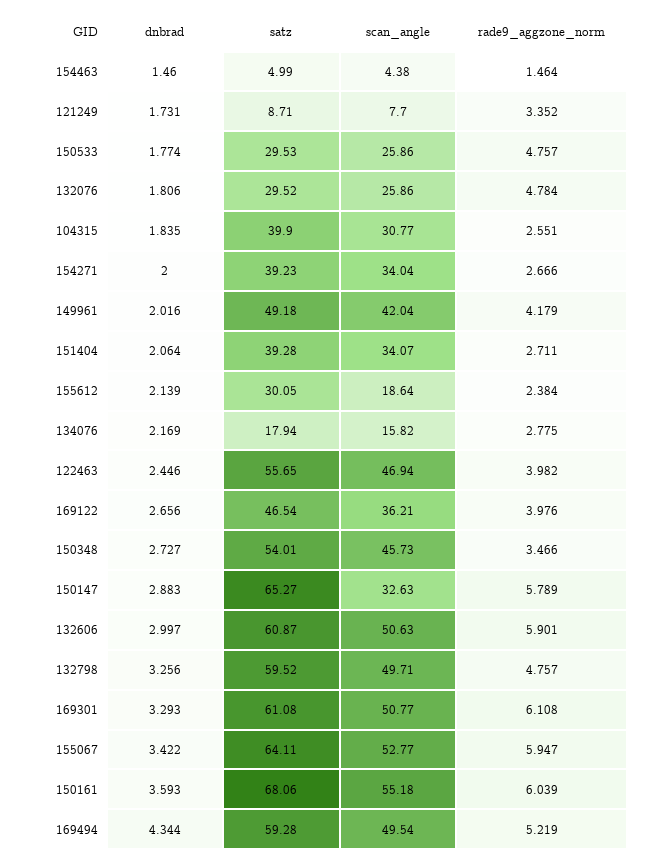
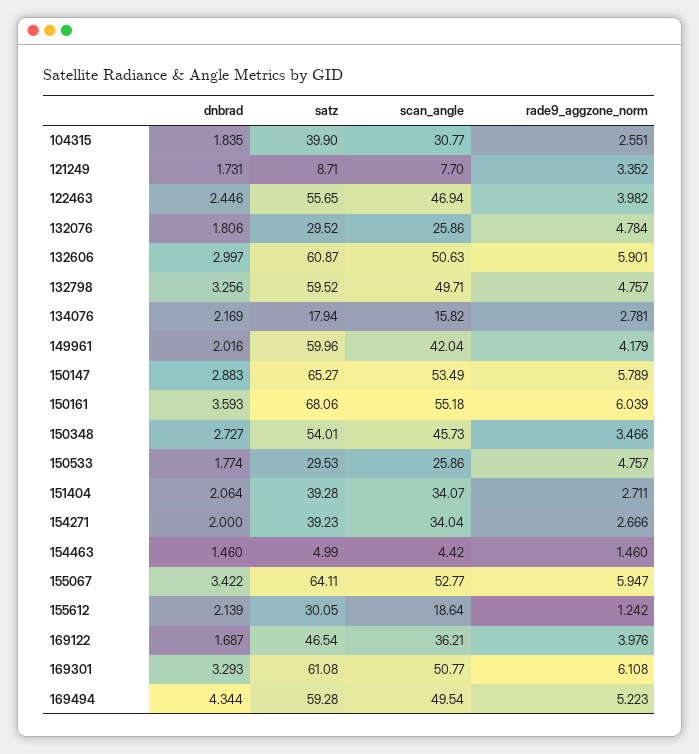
scan_angle, 154463: 4.38 -> 4.42
rade9_aggzone_norm, 154463: 1.464 -> 1.46
satz, 149961: 49.18 -> 59.96
rade9_aggzone_norm, 155612: 2.384 -> 1.242
rade9_aggzone_norm, 134076: 2.775 -> 2.781
dnbrad, 169122: 2.656 -> 1.687
scan_angle, 150147: 32.63 -> 53.49
rade9_aggzone_norm, 169494: 5.219 -> 5.223

